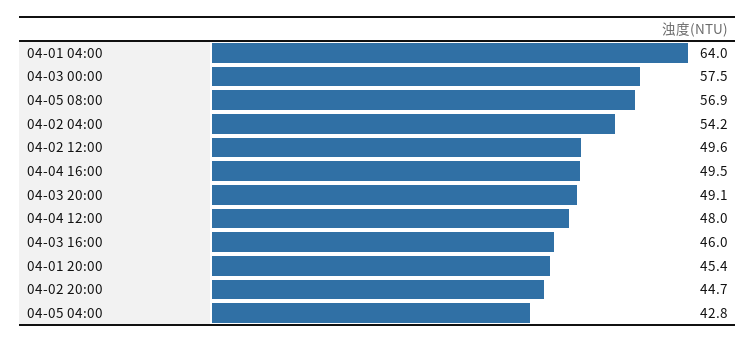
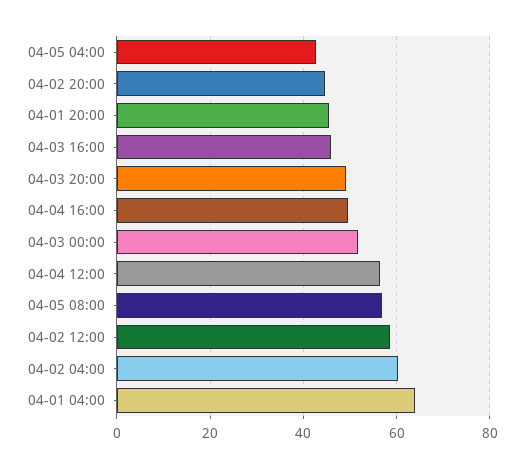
04-03 00:00: 57.5 -> 52
04-02 04:00: 54.2 -> 60
04-02 12:00: 49.6 -> 58
04-04 12:00: 48 -> 56

